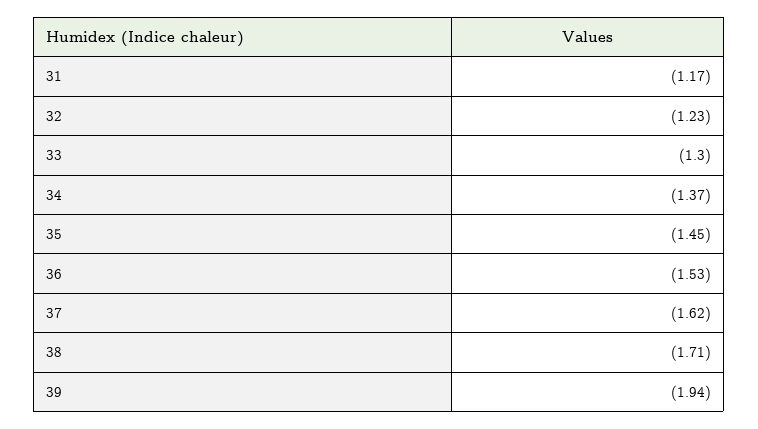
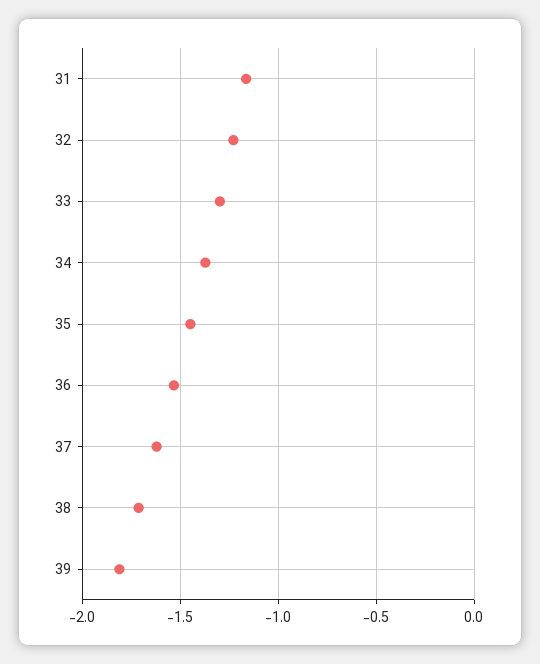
39: -1.94 -> -1.8

